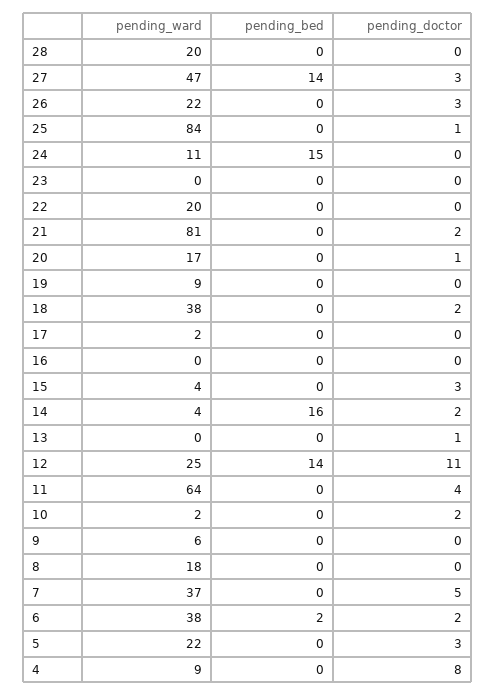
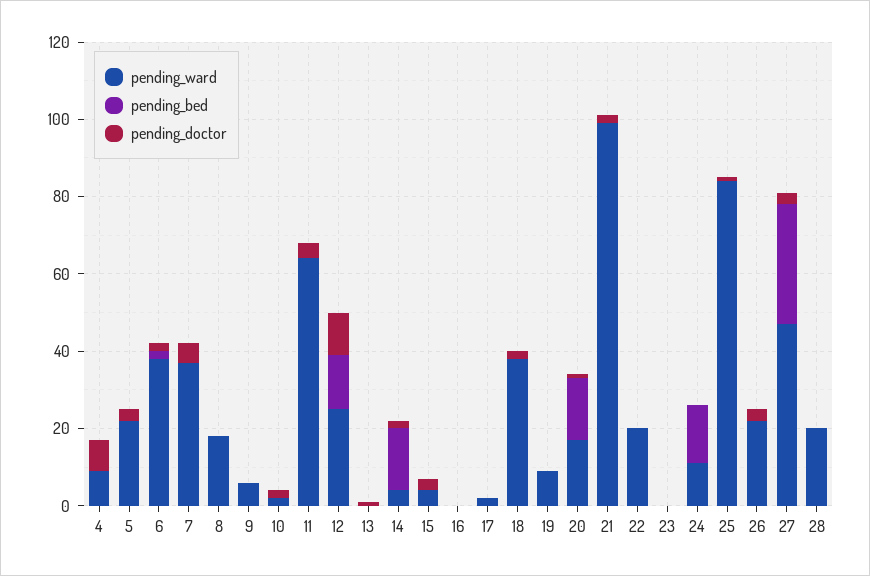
pending_bed, 27: 14 -> 30
pending_ward, 21: 81 -> 100
pending_bed, 20: 0 -> 15

